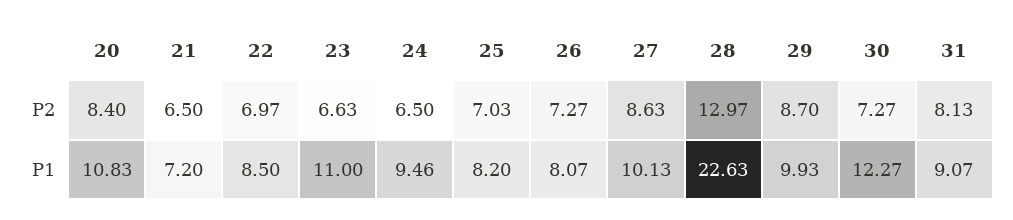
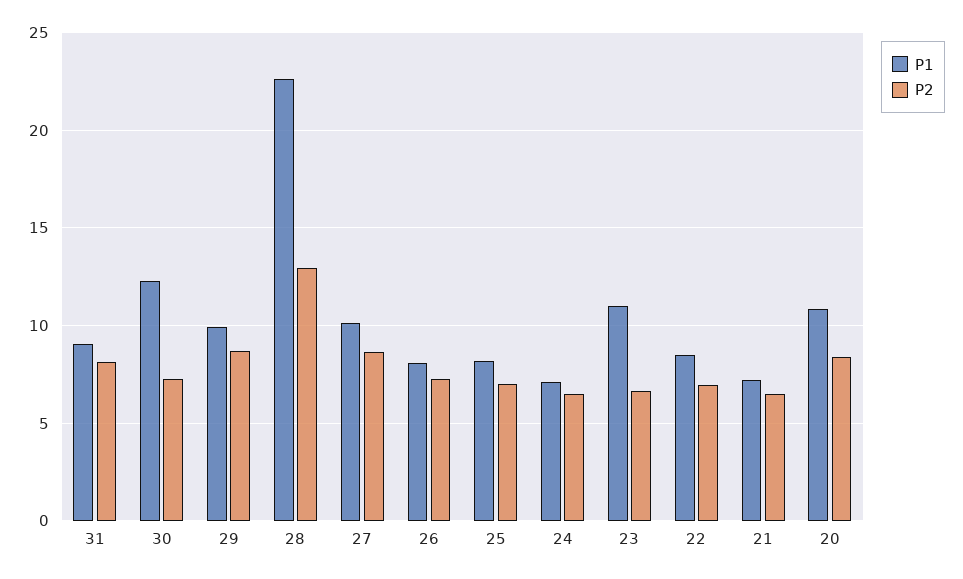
P1, 24: 9.46 -> 7

